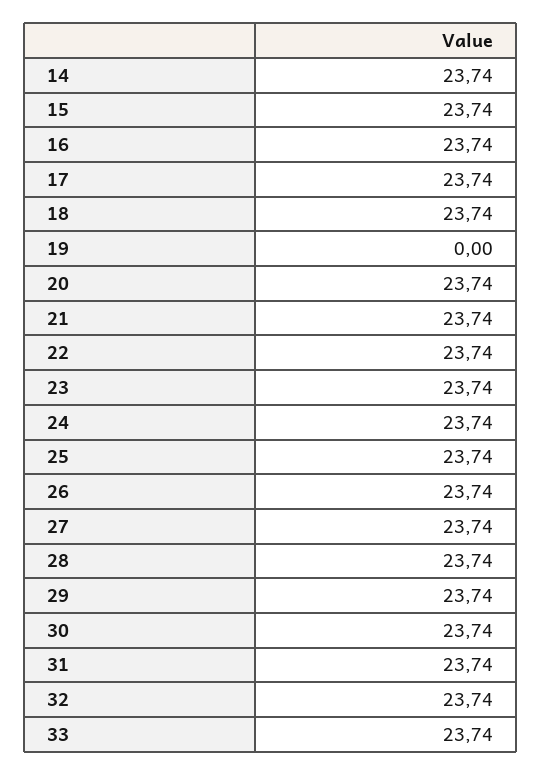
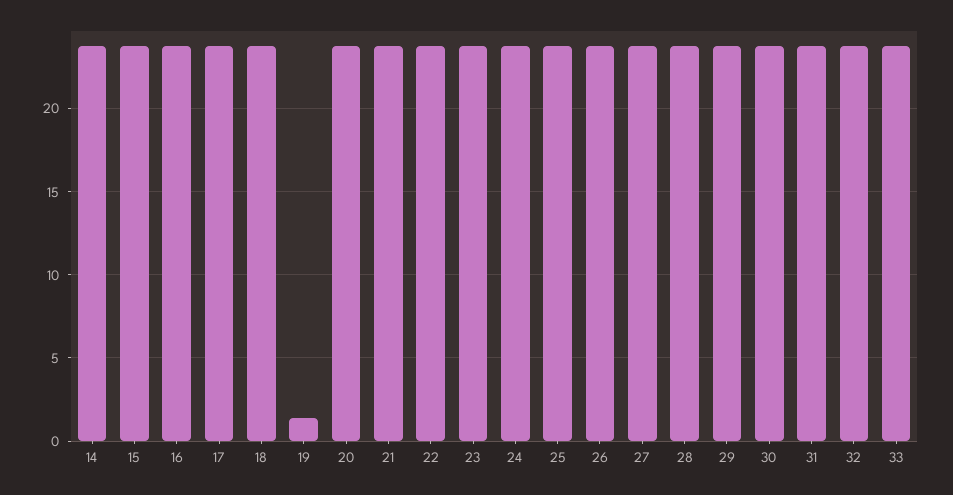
19: 0 -> 1.5

